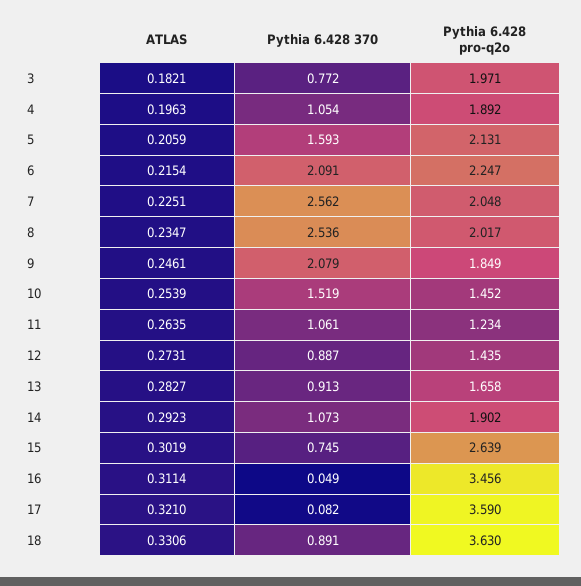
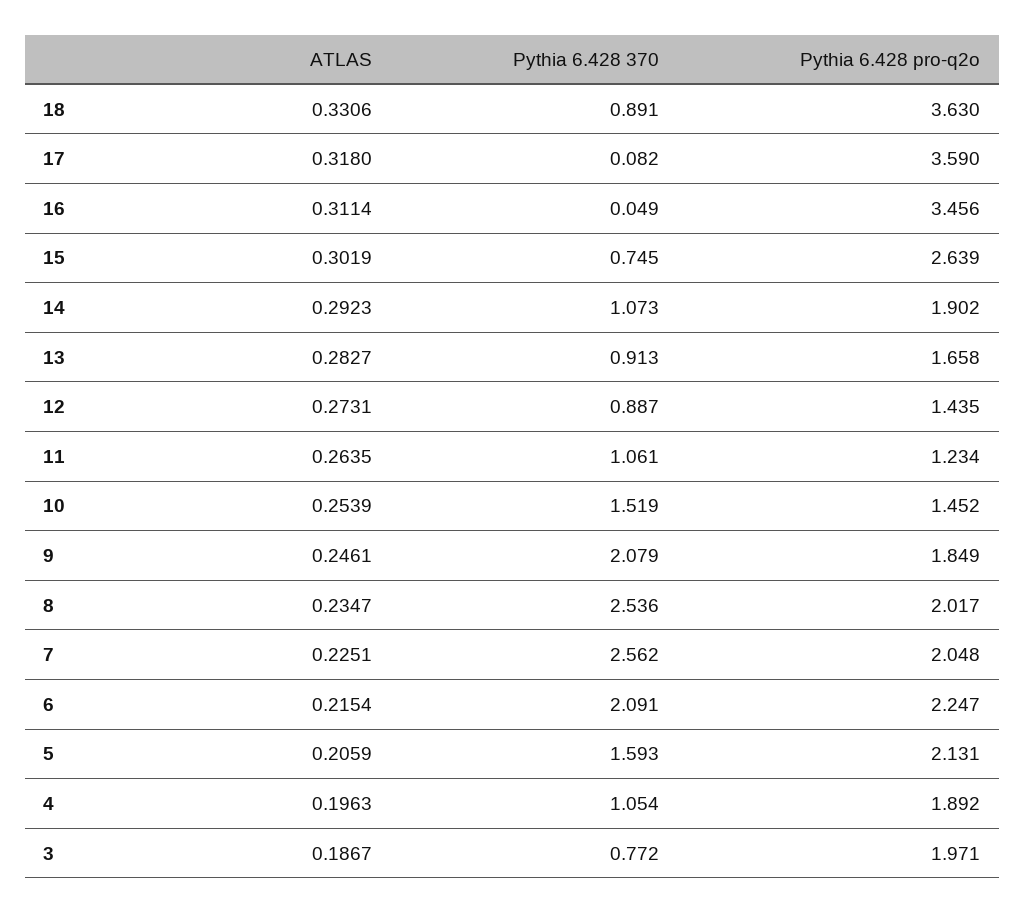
ATLAS, 3: 0.1821 -> 0.1867
ATLAS, 17: 0.321 -> 0.318

